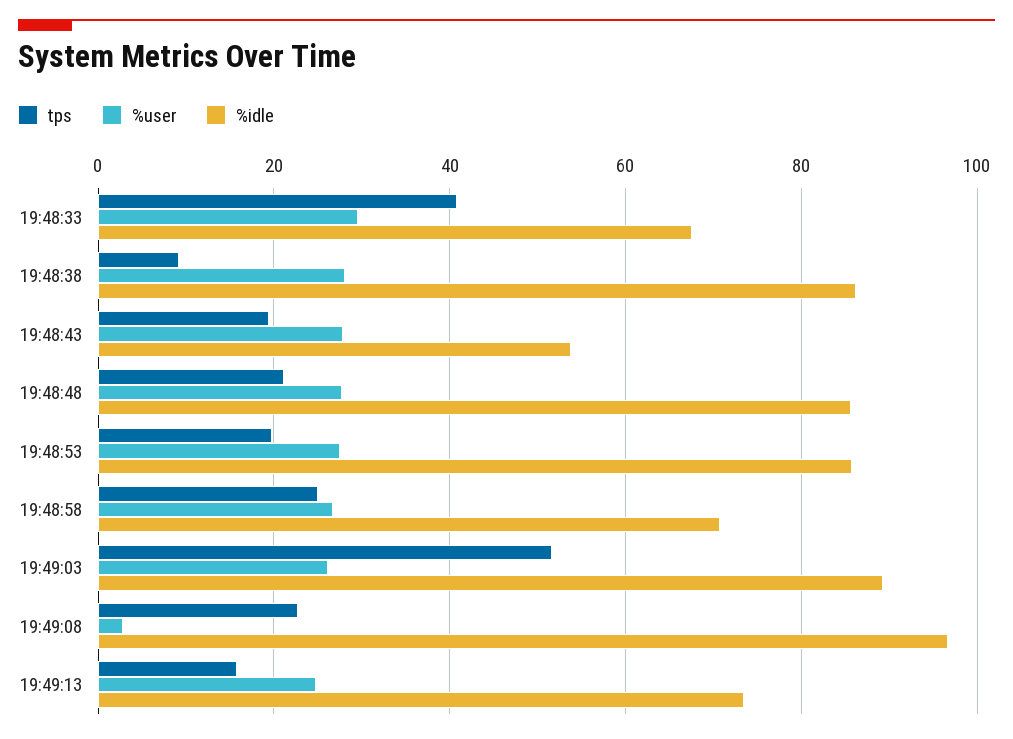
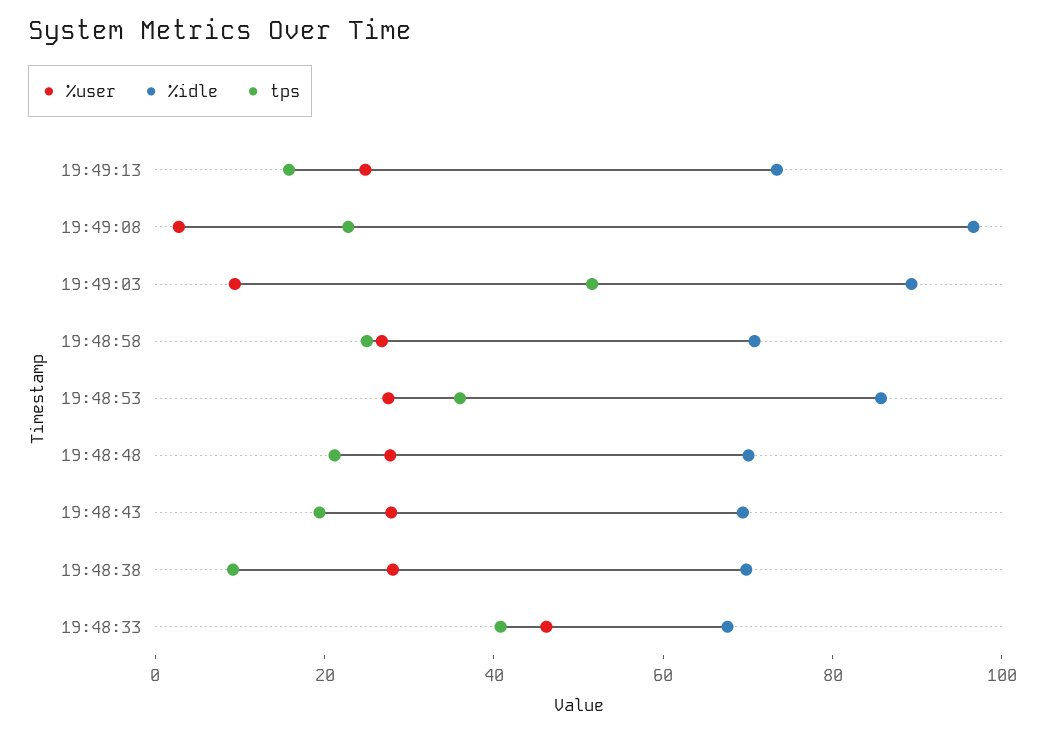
%user, 19:48:33: 30 -> 45
%idle, 19:48:38: 86 -> 70
%idle, 19:48:43: 54 -> 70
%idle, 19:48:48: 86 -> 70
tps, 19:48:53: 20 -> 35
%user, 19:49:03: 26 -> 10

